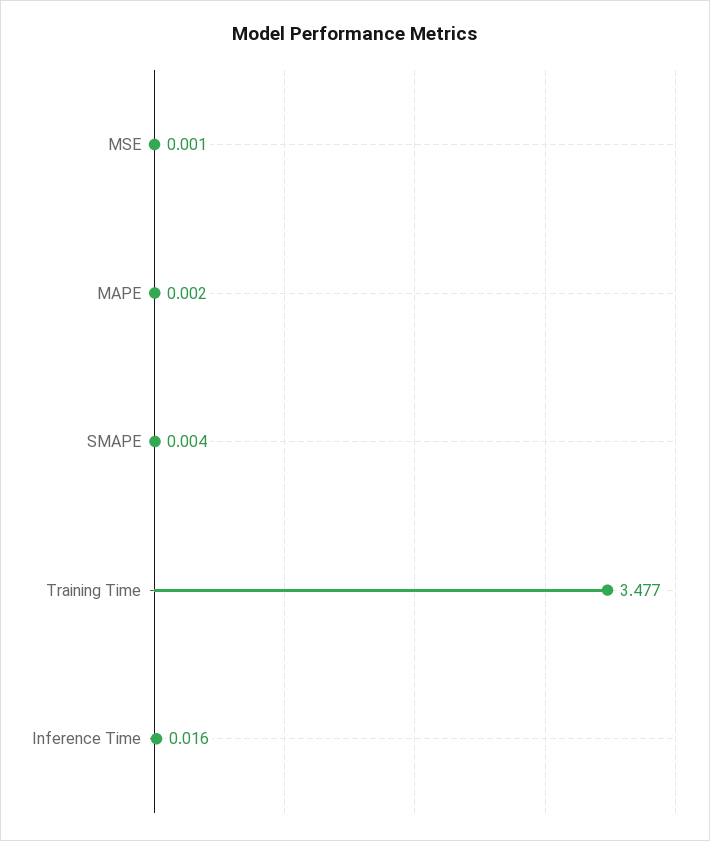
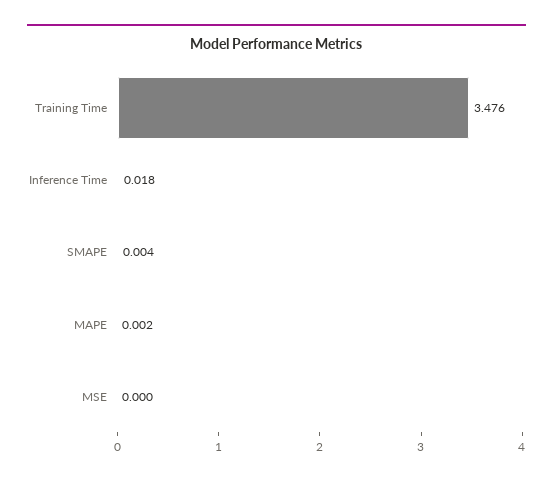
MSE: 0.001 -> 0
Training Time: 3.477 -> 3.476
Inference Time: 0.016 -> 0.018

